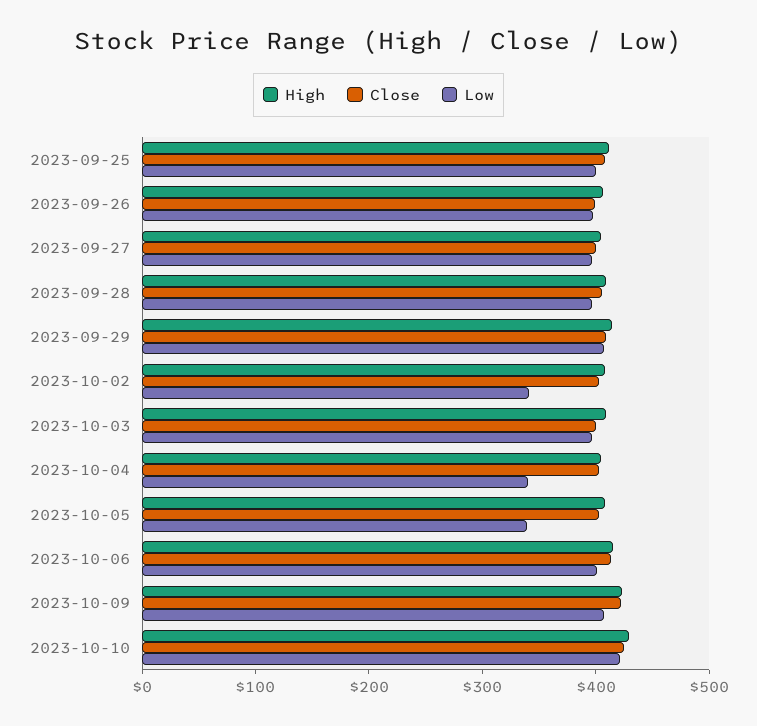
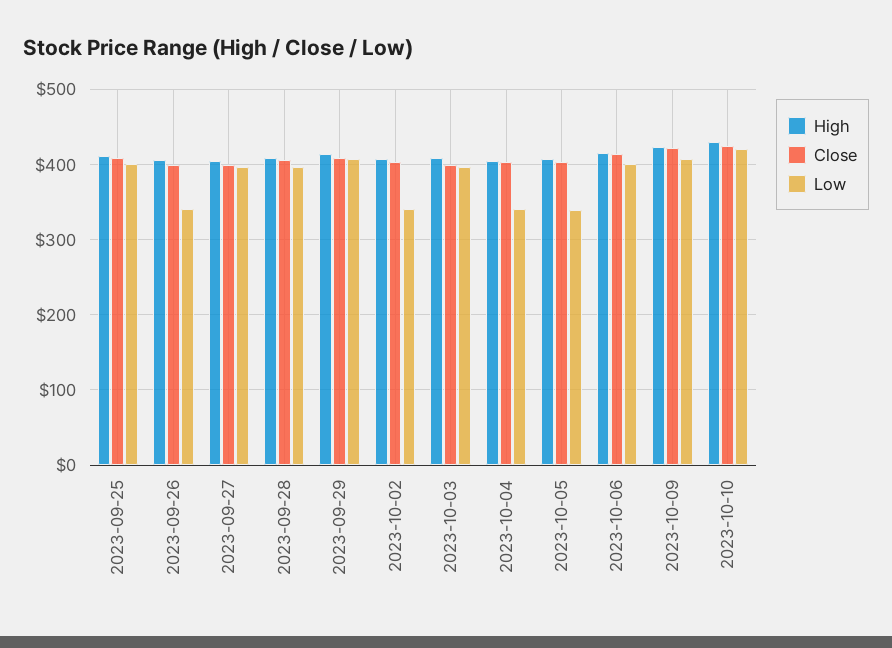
Low, 2023-09-26: 400 -> 340

